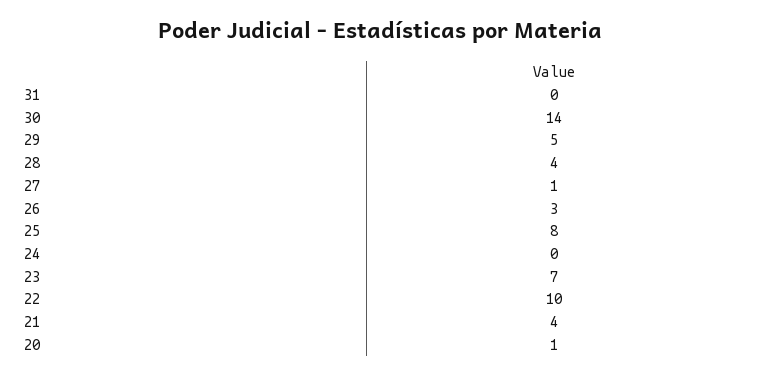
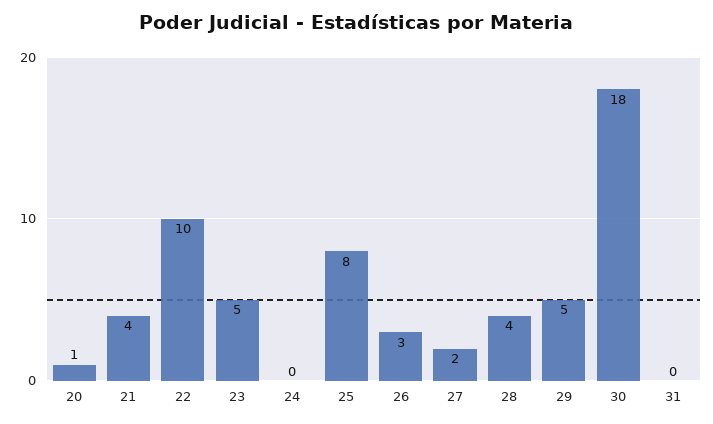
30: 14 -> 18
27: 1 -> 2
23: 7 -> 5

